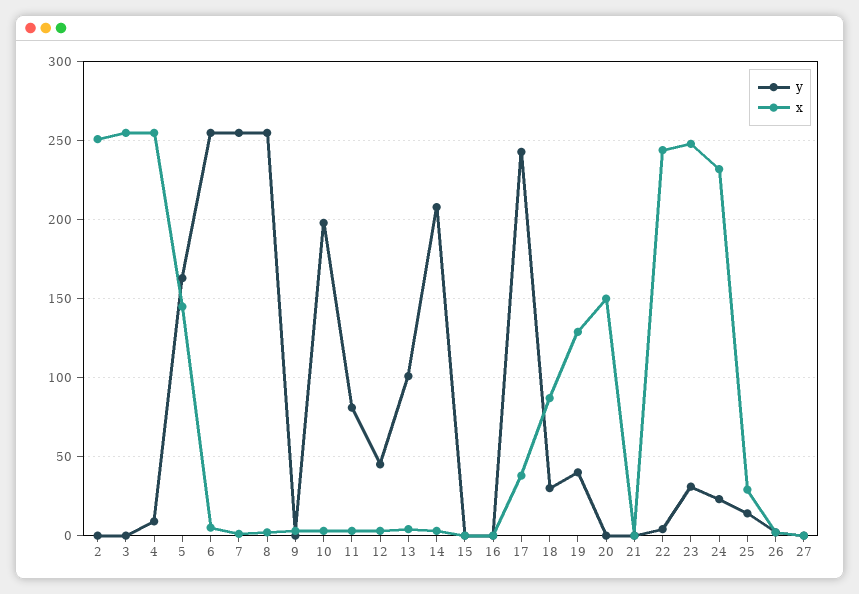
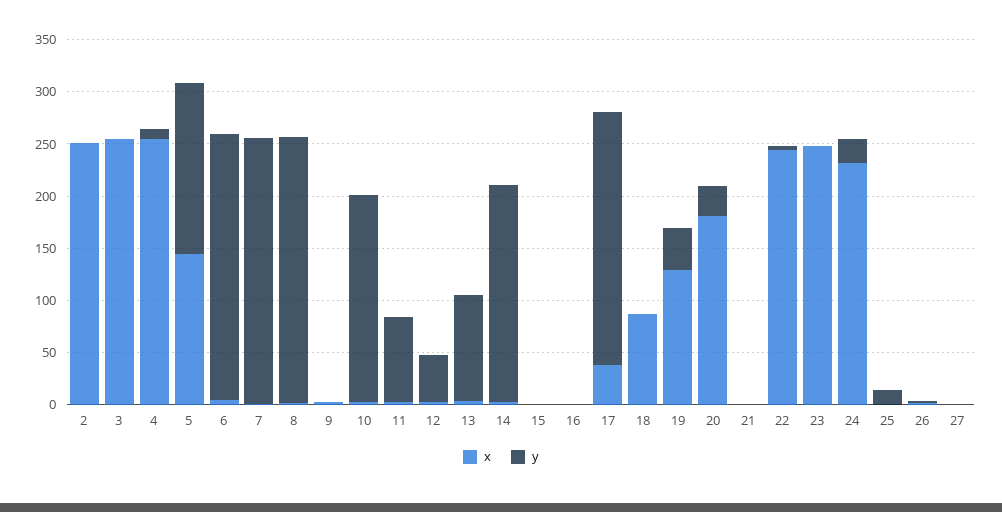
y, 18: 30 -> 0
y, 20: 0 -> 30
x, 20: 150 -> 180
y, 23: 30 -> 0
x, 25: 30 -> 0

